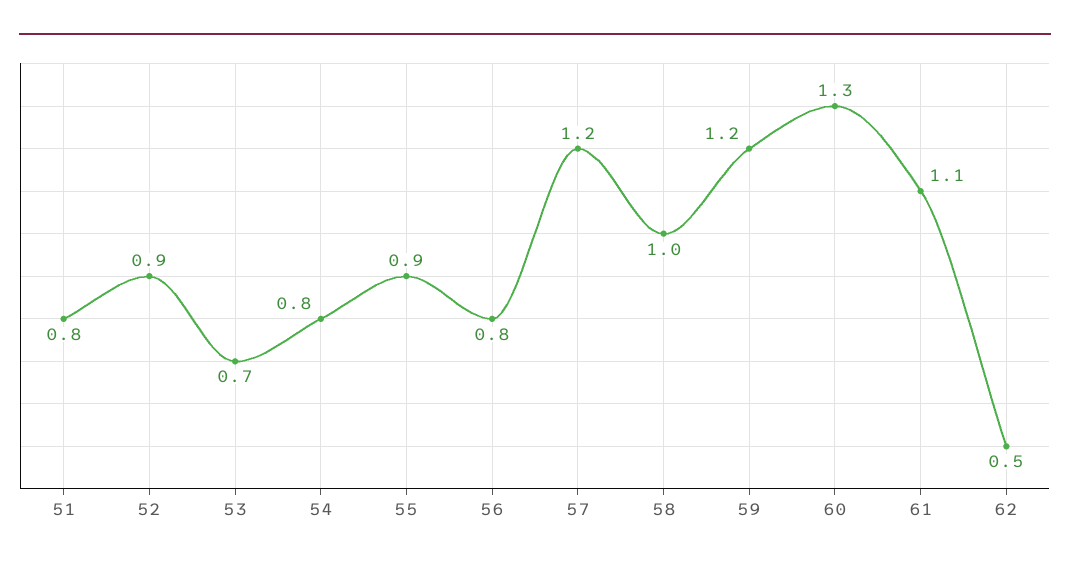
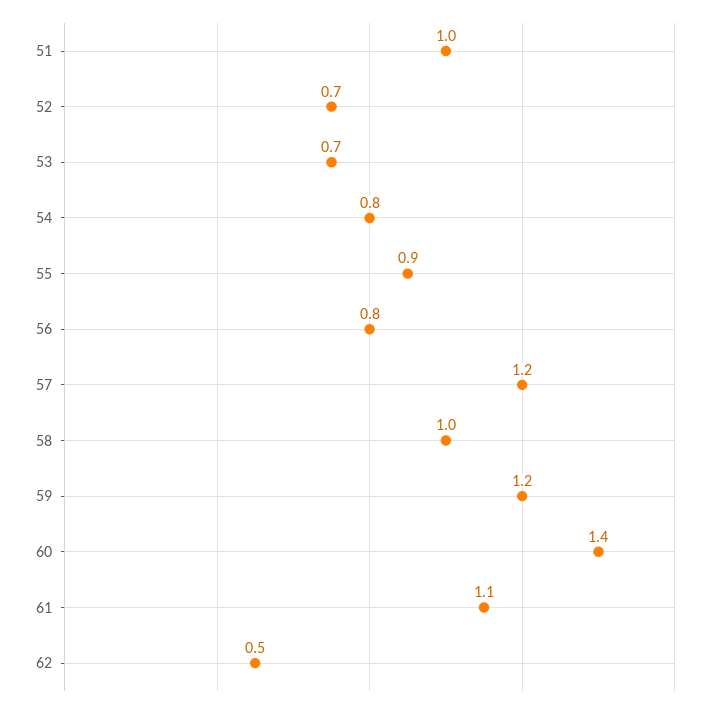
51: 0.8 -> 1
52: 0.9 -> 0.7
60: 1.3 -> 1.4

